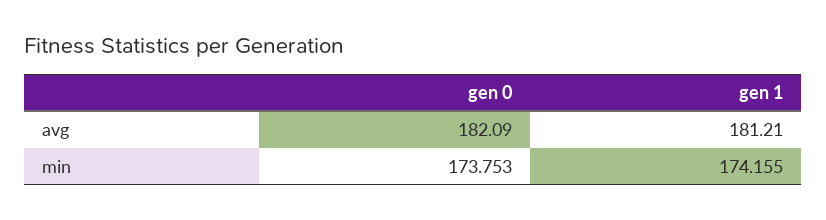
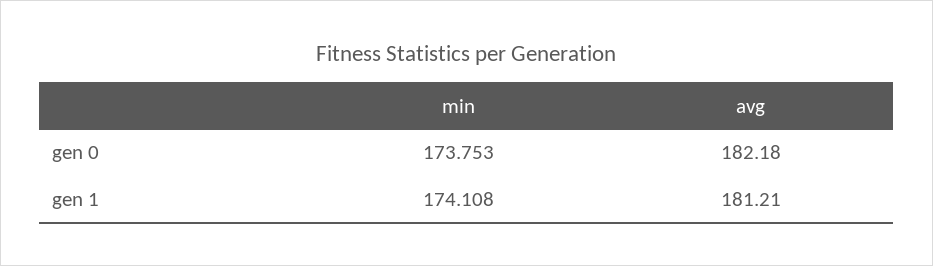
gen 0, avg: 182.09 -> 182.18
gen 1, min: 174.155 -> 174.108

